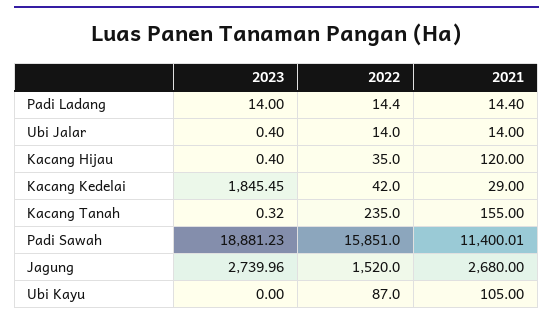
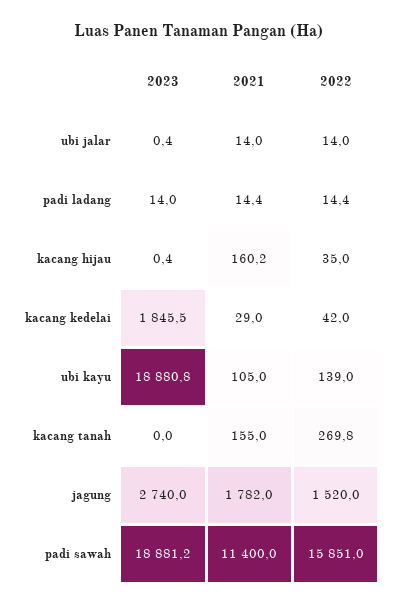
2021, Kacang Hijau: 120 -> 160.2
2023, Kacang Tanah: 0.32 -> 0
2022, Kacang Tanah: 235 -> 269.8
2021, Jagung: 2680 -> 1782
2023, Ubi Kayu: 0 -> 18880.8
2022, Ubi Kayu: 87 -> 139

